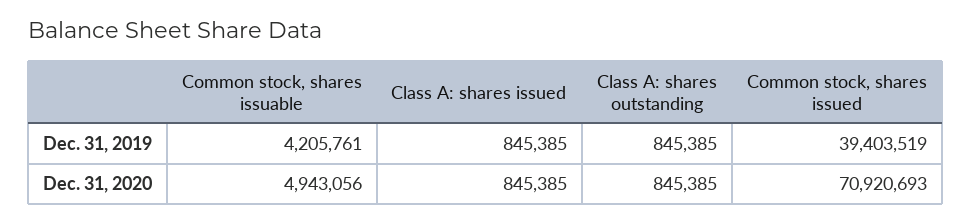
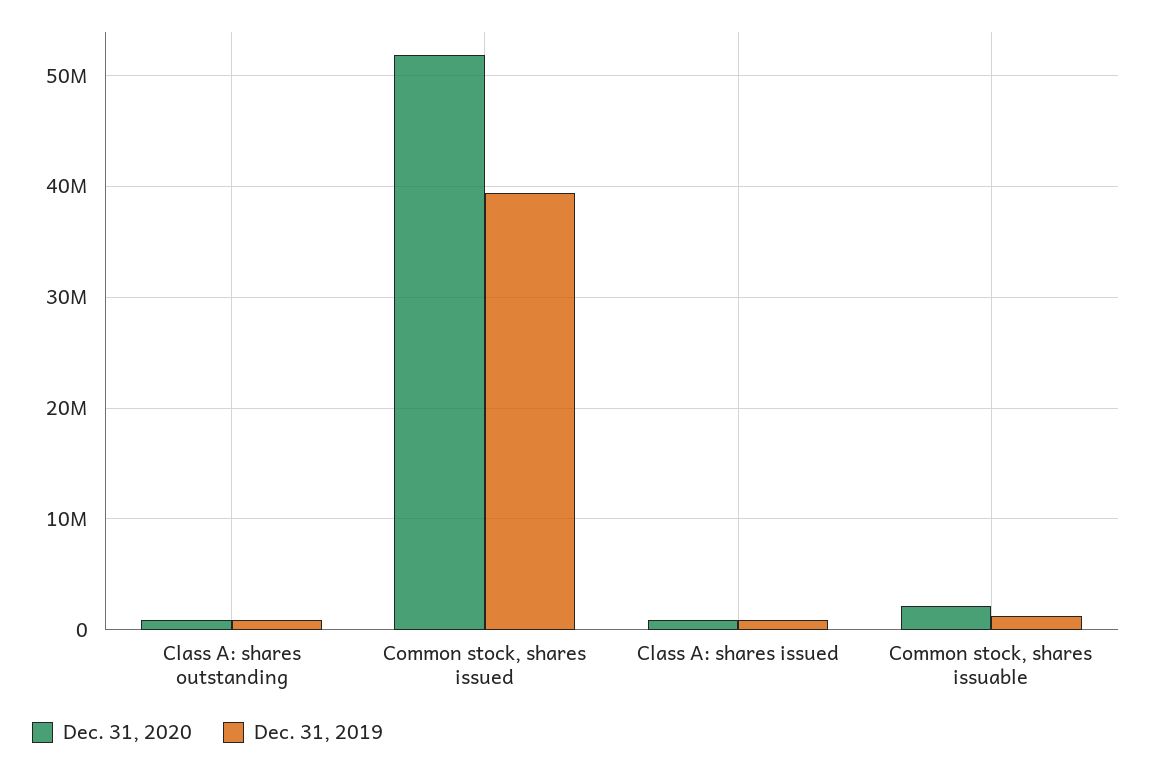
Dec. 31, 2019, Common stock, shares issuable: 4205761 -> 1000000
Dec. 31, 2020, Common stock, shares issuable: 4943056 -> 2000000
Dec. 31, 2020, Common stock, shares issued: 70920693 -> 52000000

